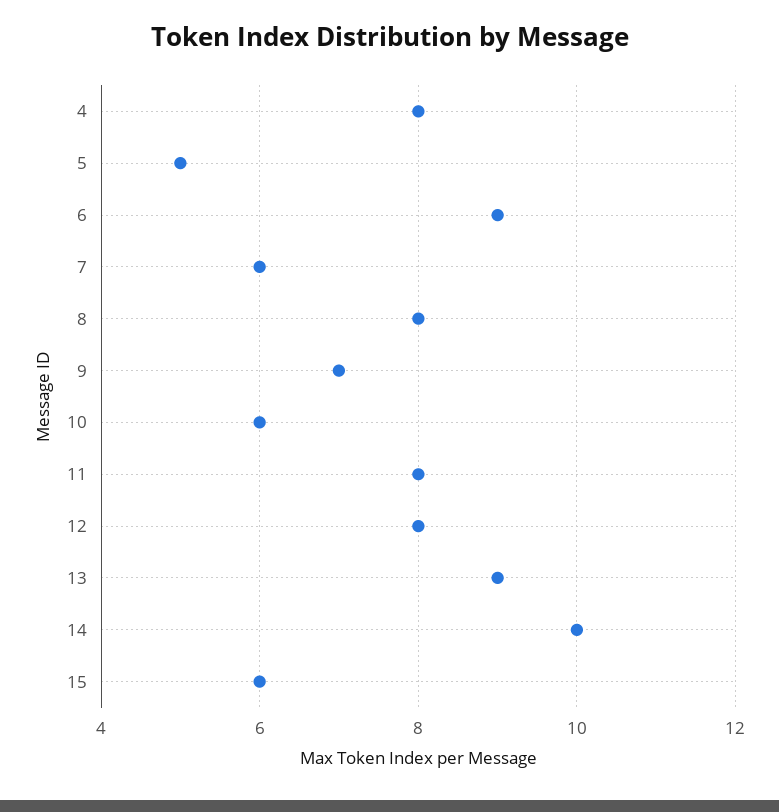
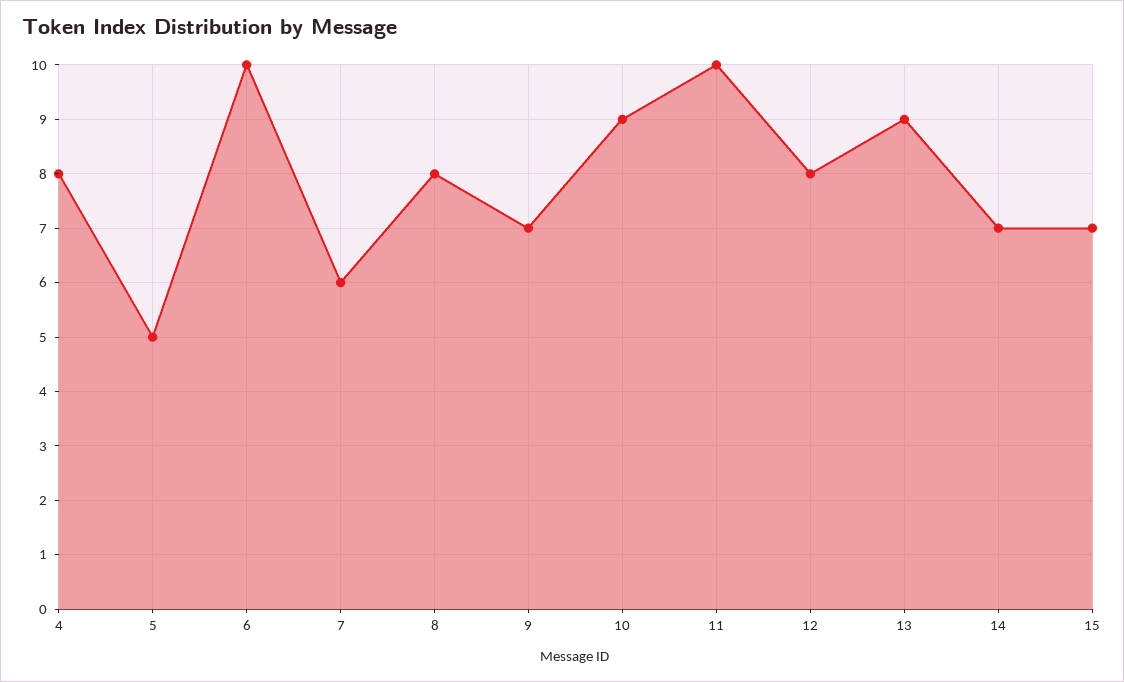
6: 9 -> 10
10: 6 -> 9
11: 8 -> 10
14: 10 -> 7
15: 6 -> 7

